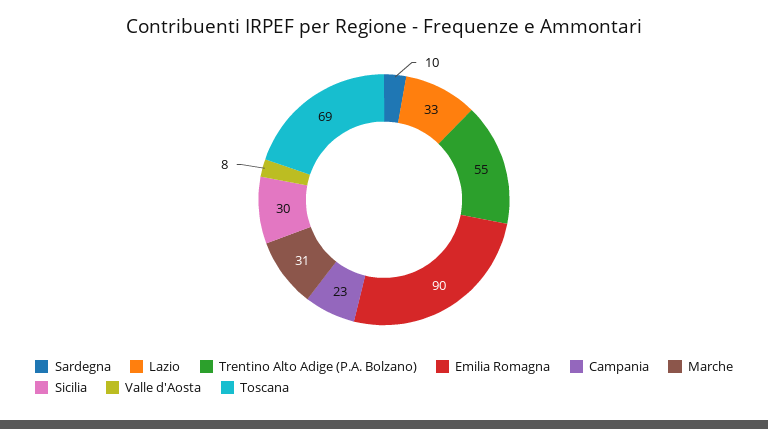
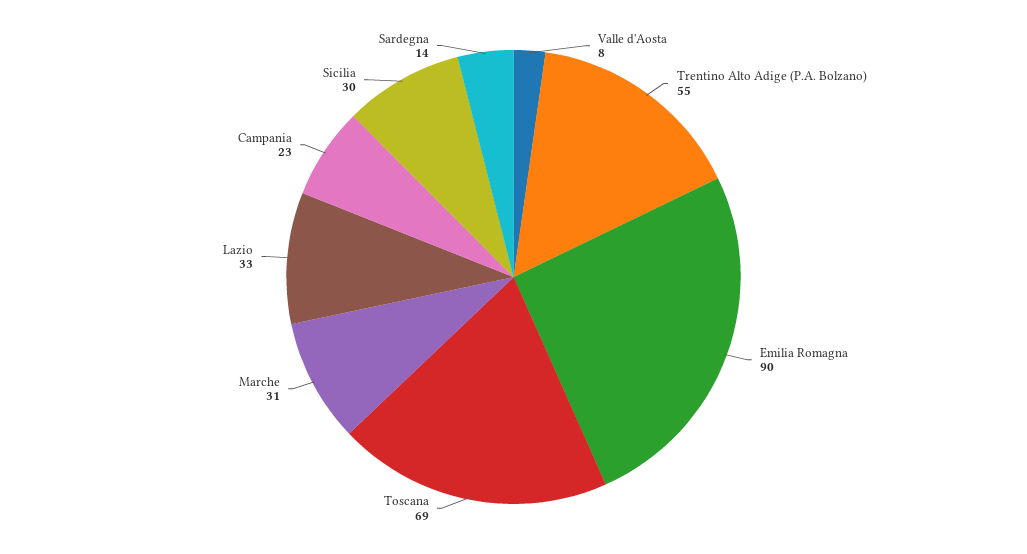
Sardegna: 10 -> 14

